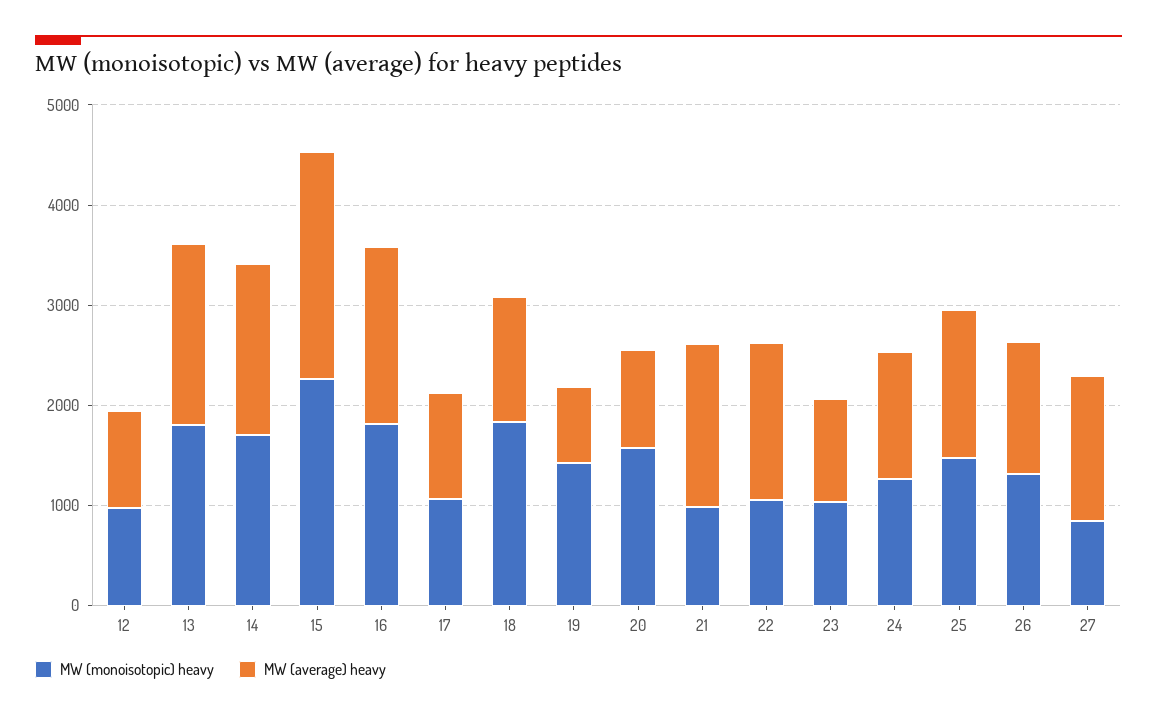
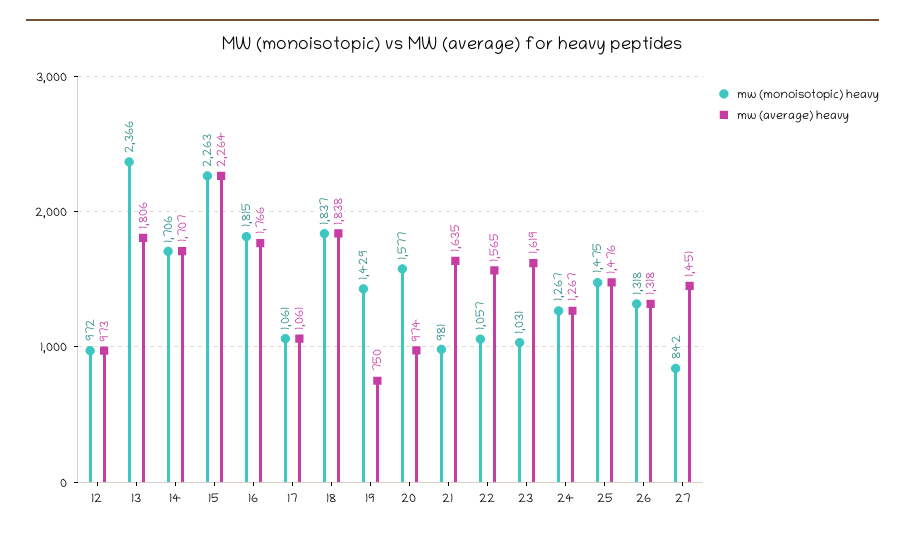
MW (monoisotopic) heavy, 13: 1800 -> 2366
MW (average) heavy, 18: 1200 -> 1838
MW (average) heavy, 23: 1000 -> 1619

